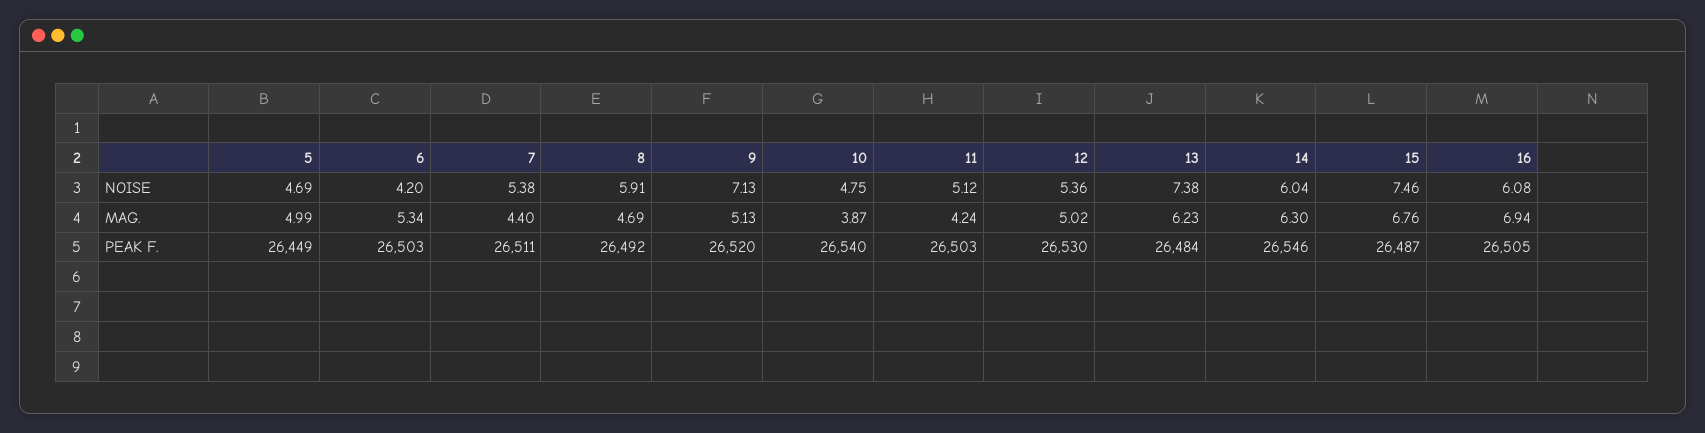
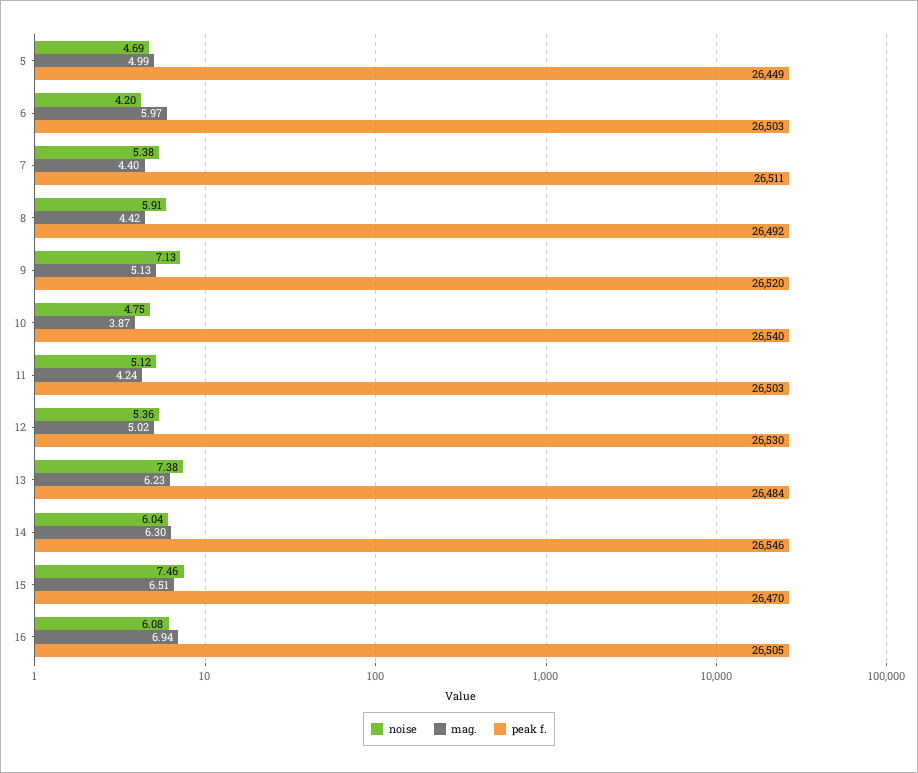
MAG., 6: 5.34 -> 5.97
MAG., 8: 4.69 -> 4.42
MAG., 15: 6.76 -> 6.51
PEAK F., 15: 26487 -> 26470

